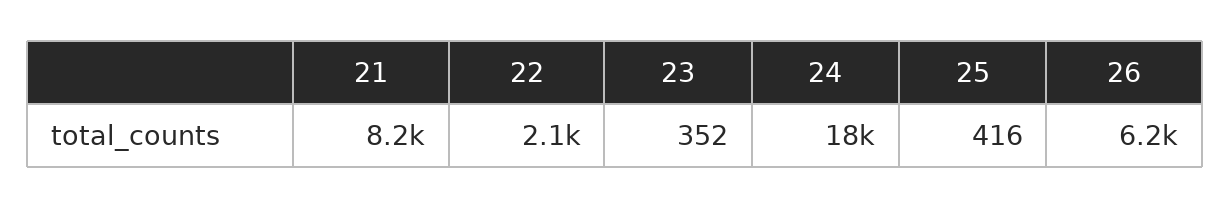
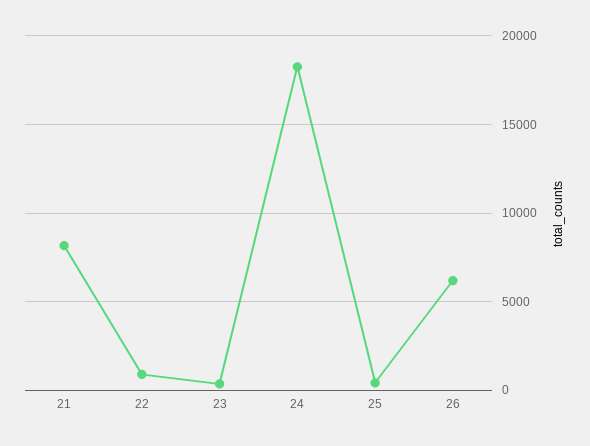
22: 2100 -> 1000

